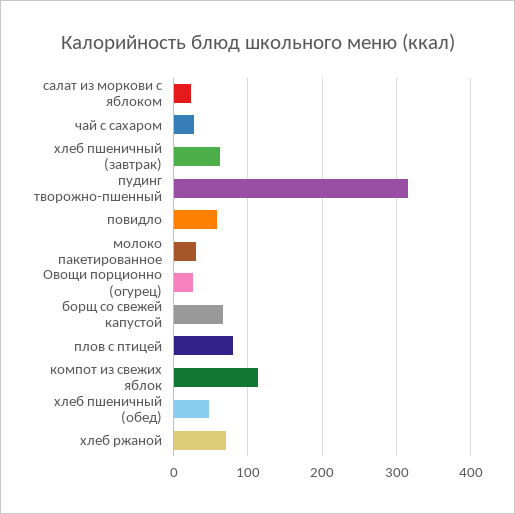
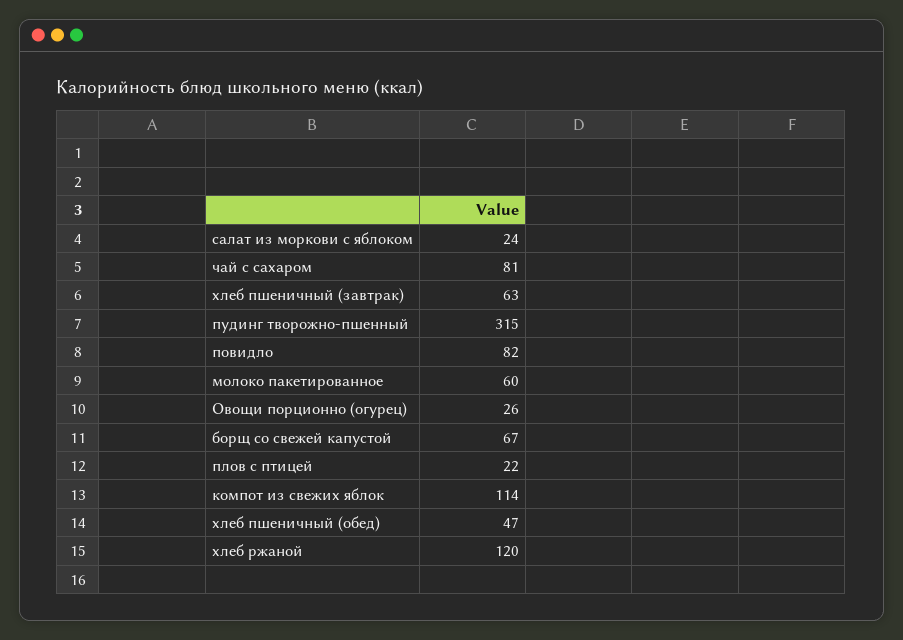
чай с сахаром: 30 -> 81
повидло: 60 -> 82
молоко пакетированное: 30 -> 60
плов с птицей: 80 -> 22
хлеб ржаной: 70 -> 120

